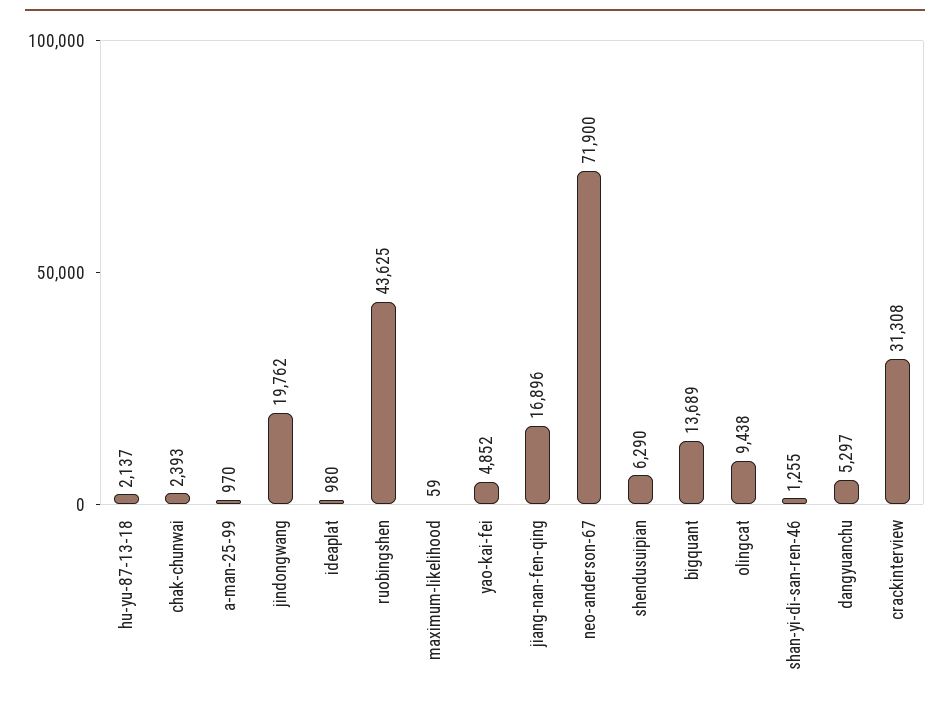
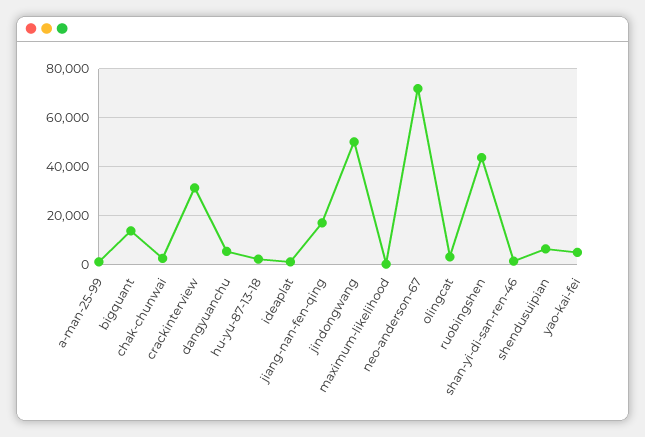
jindongwang: 19762 -> 50000
olingcat: 9438 -> 2500

